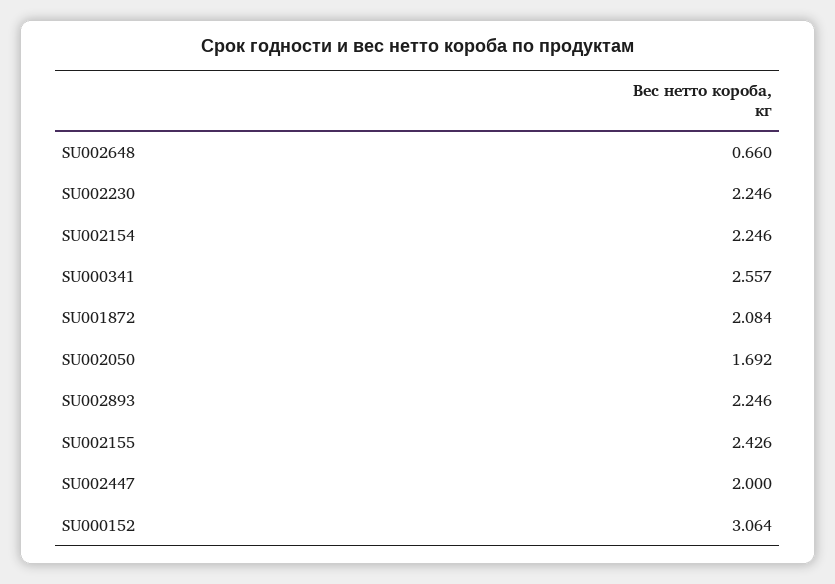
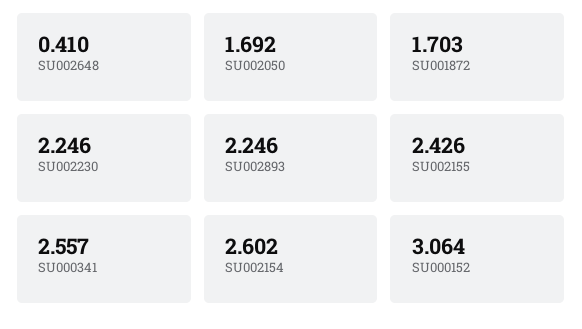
SU002648: 0.66 -> 0.41
SU002154: 2.246 -> 2.602
SU001872: 2.084 -> 1.703
SU002447: 2 -> none

